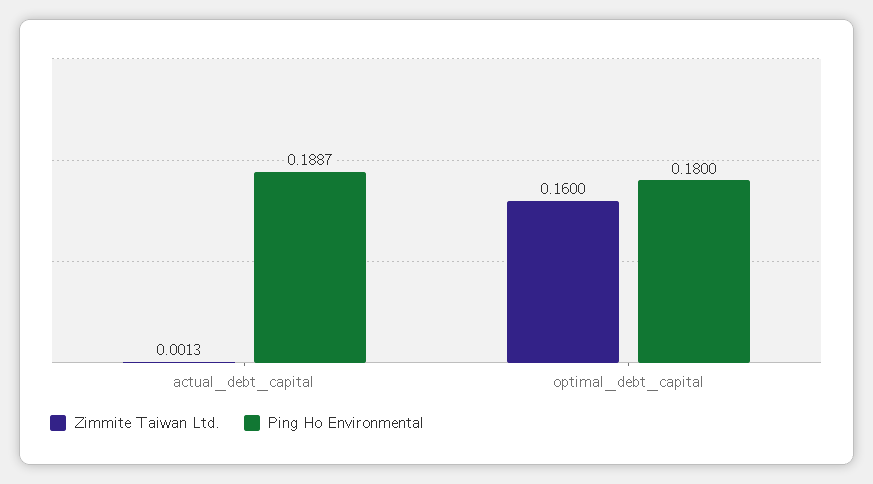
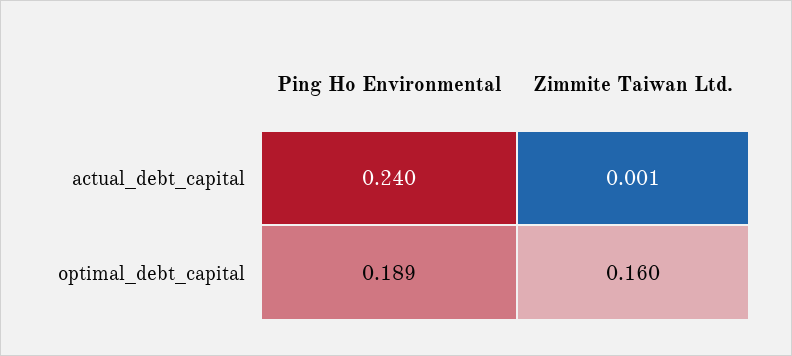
Ping Ho Environmental, actual_debt_capital: 0.1887 -> 0.24
Ping Ho Environmental, optimal_debt_capital: 0.18 -> 0.189

